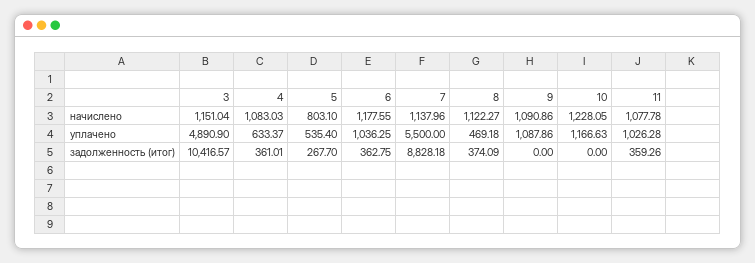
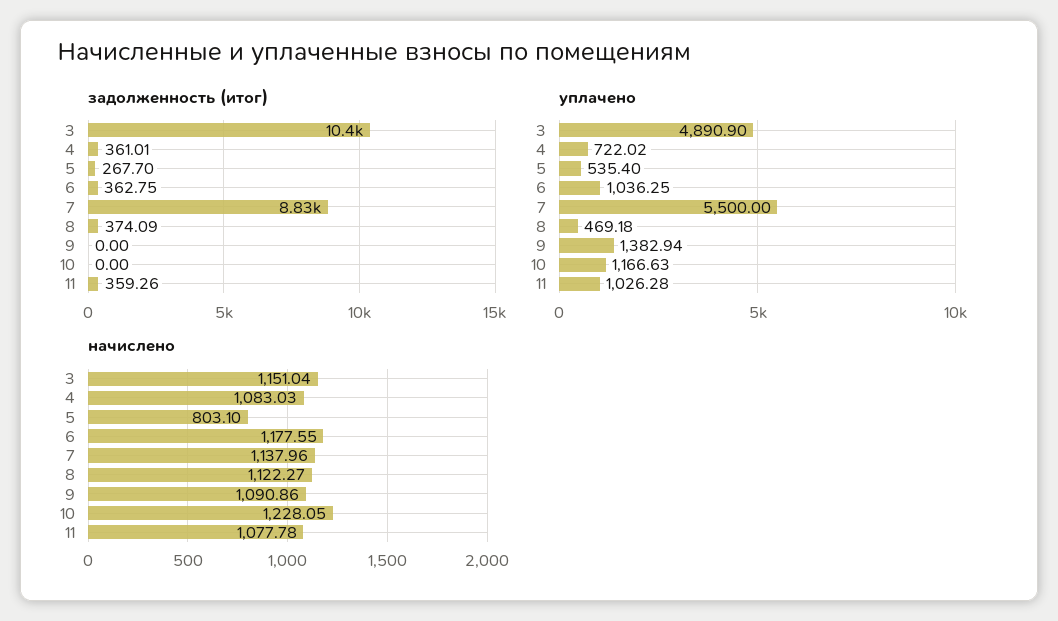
уплачено, 4: 633.37 -> 722.02
уплачено, 9: 1087.86 -> 1382.94

